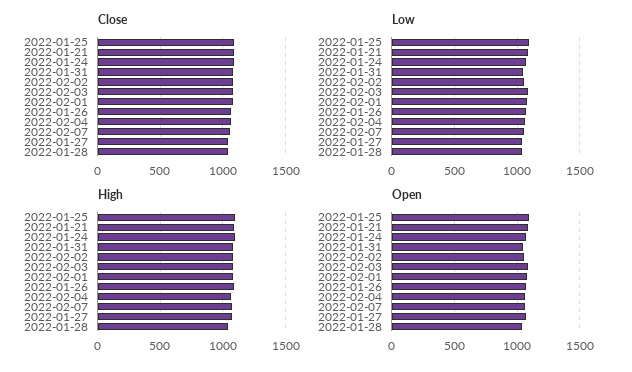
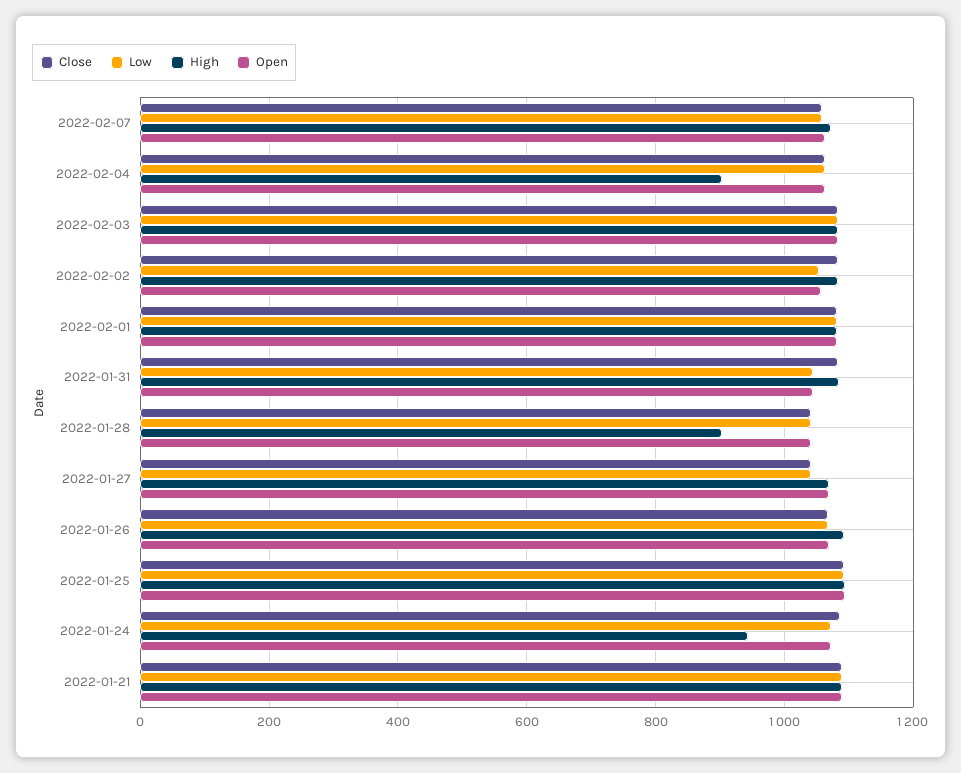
High, 2022-01-24: 1100 -> 940
High, 2022-02-04: 1050 -> 900
High, 2022-01-28: 1050 -> 900

